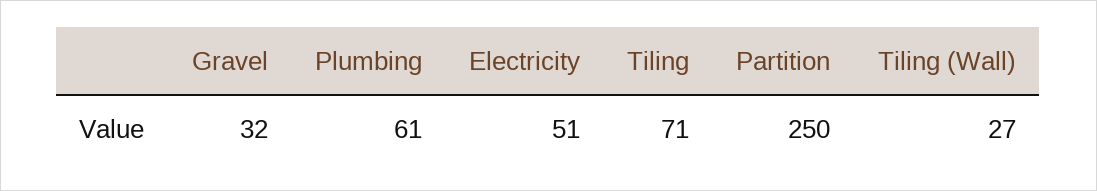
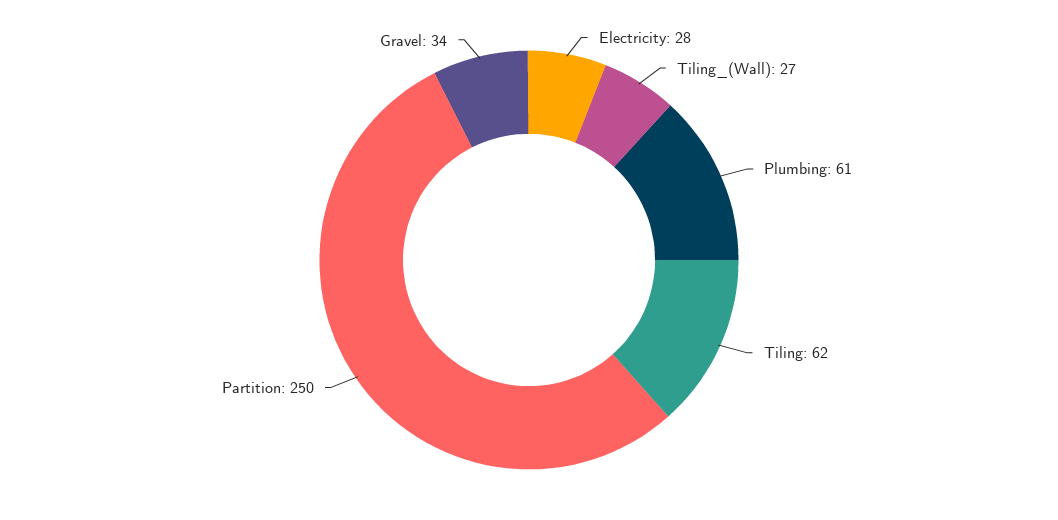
Gravel: 32 -> 34
Electricity: 51 -> 28
Tiling: 71 -> 62

